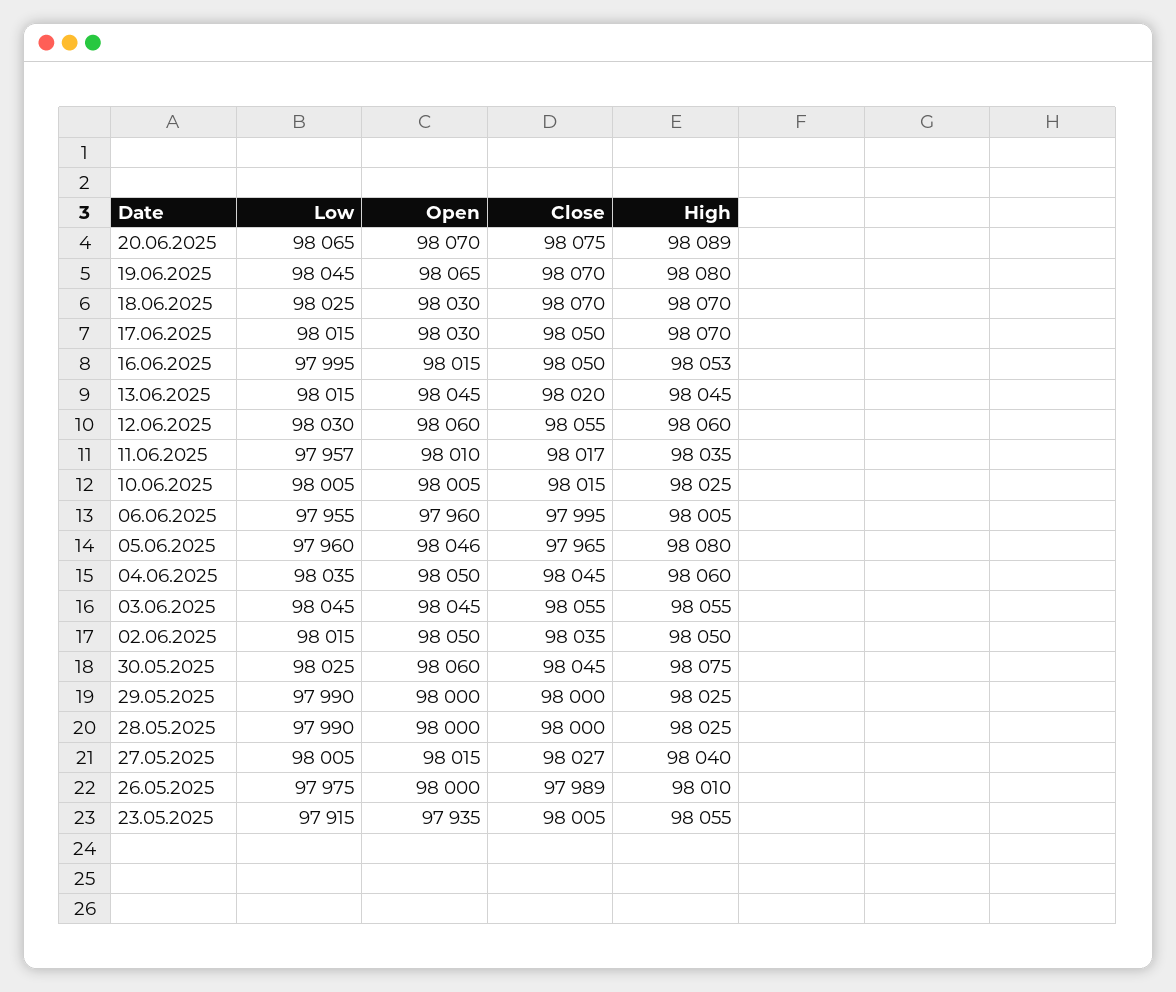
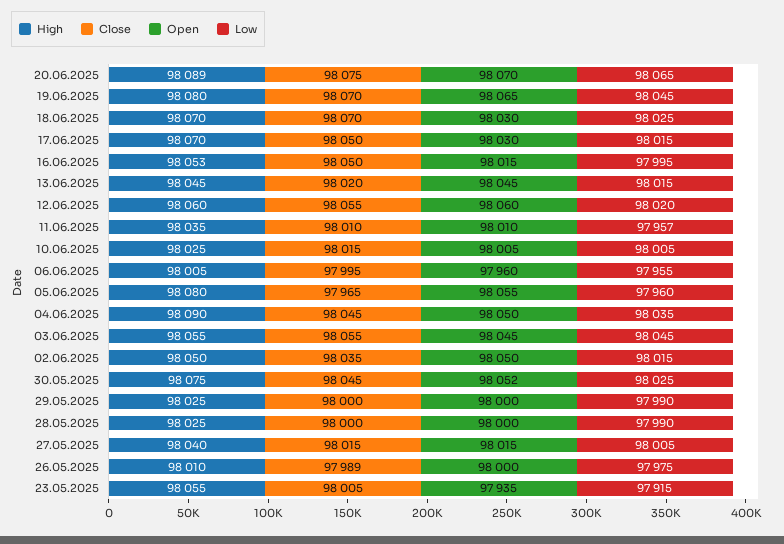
Low, 12.06.2025: 98030 -> 98020
Close, 11.06.2025: 98017 -> 98010
Open, 05.06.2025: 98046 -> 98055
High, 04.06.2025: 98060 -> 98090
Open, 30.05.2025: 98060 -> 98052
Close, 27.05.2025: 98027 -> 98015

